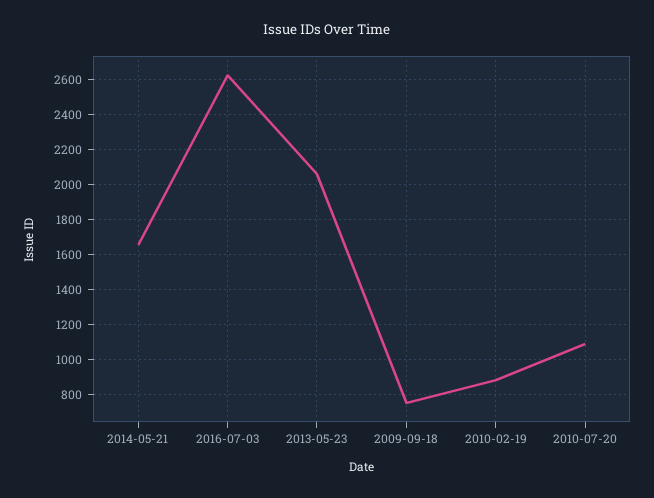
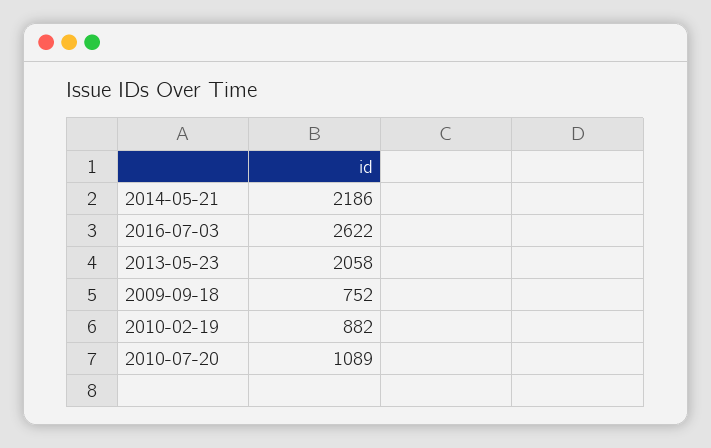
2014-05-21: 1650 -> 2186

